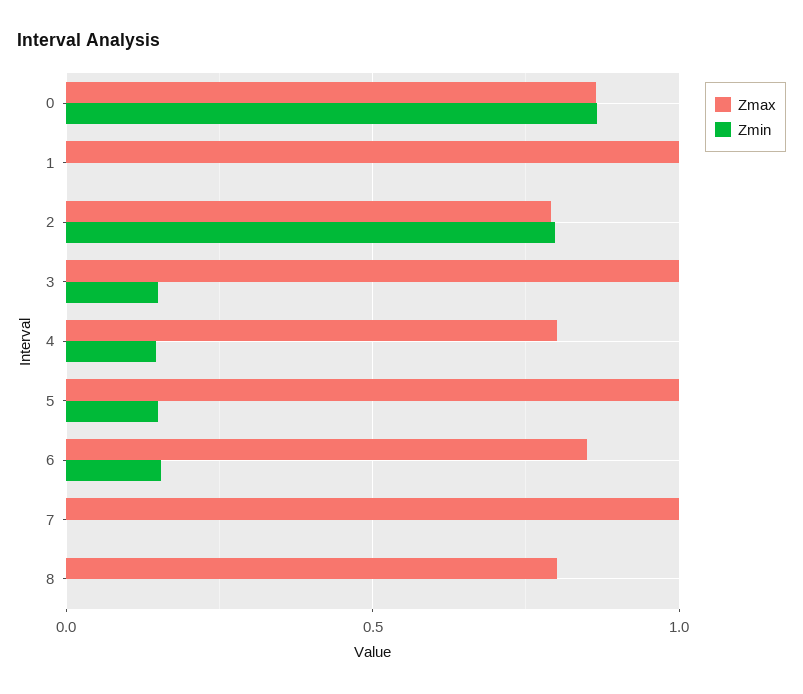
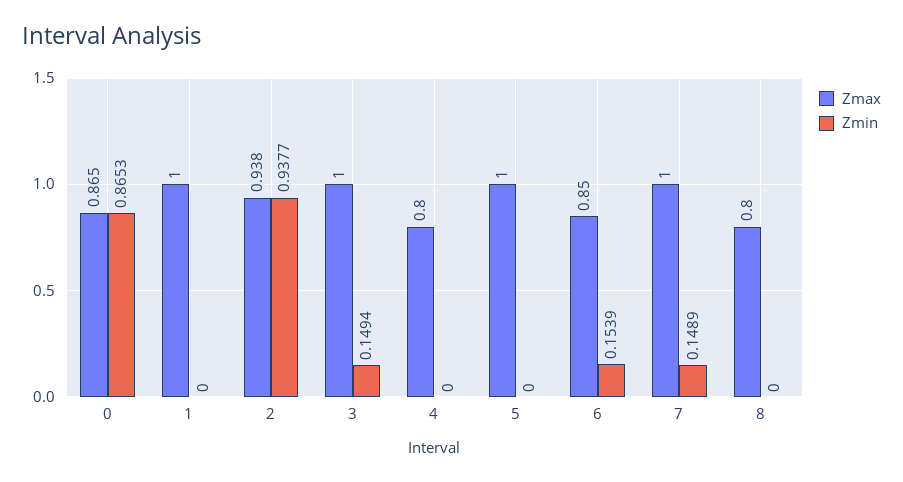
Zmax, 2: 0.8 -> 0.938
Zmin, 2: 0.8 -> 0.9377
Zmin, 4: 0.15 -> 0
Zmin, 5: 0.15 -> 0
Zmin, 7: 0 -> 0.1489

